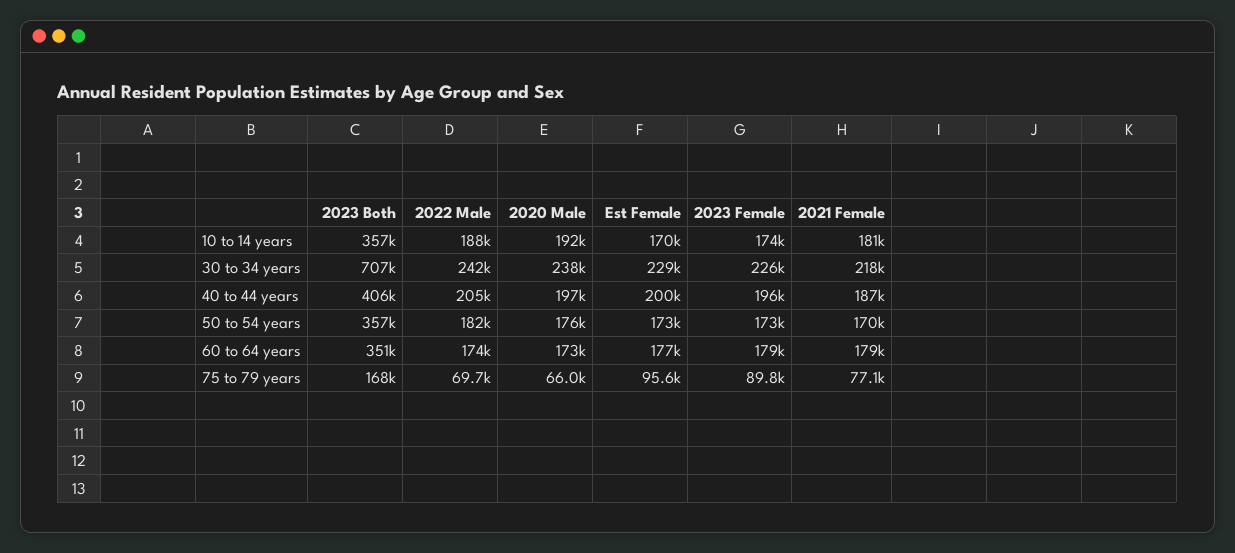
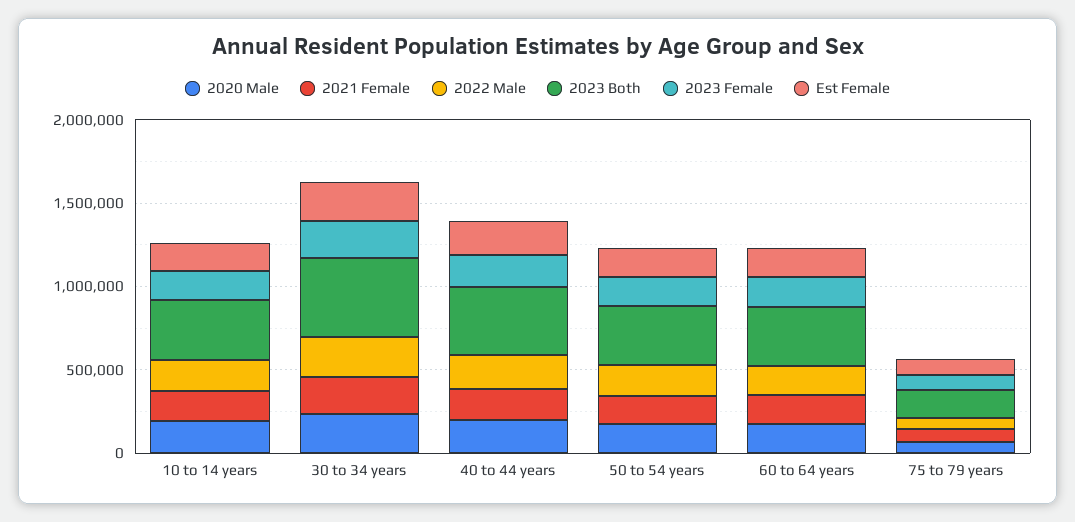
2023 Both, 30 to 34 years: 707000 -> 500000

